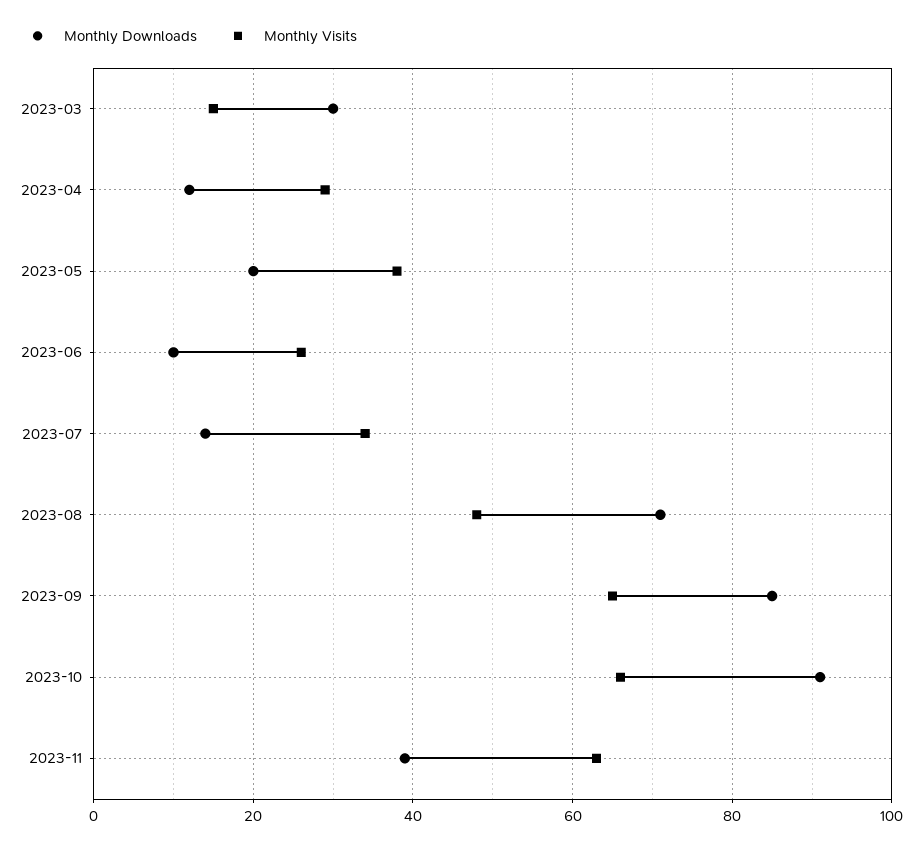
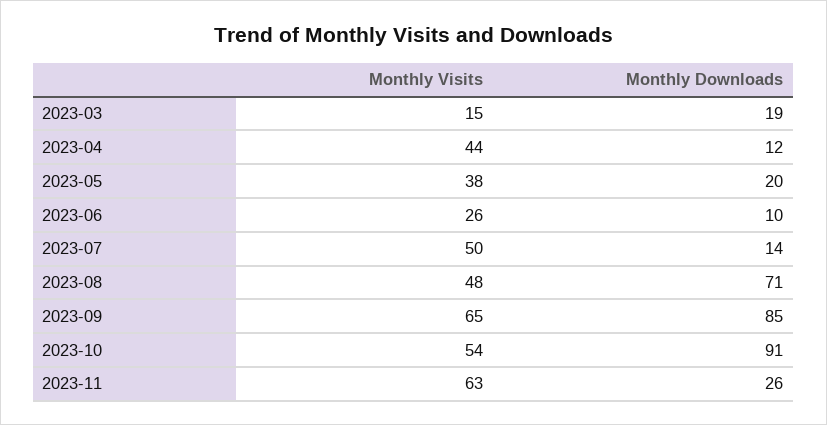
Monthly Downloads, 2023-03: 30 -> 19
Monthly Visits, 2023-04: 30 -> 44
Monthly Visits, 2023-07: 35 -> 50
Monthly Visits, 2023-10: 65 -> 54
Monthly Downloads, 2023-11: 40 -> 26

